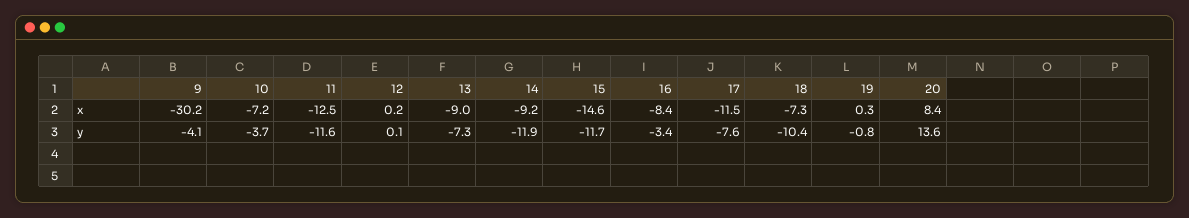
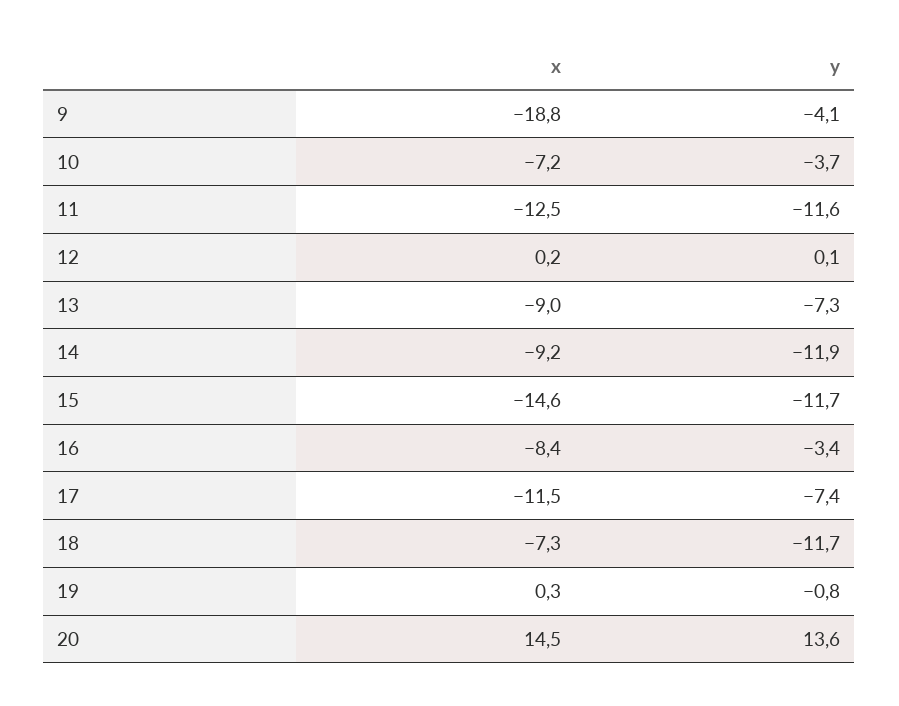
9, x: -30.2 -> -18.8
20, x: 8.4 -> 14.5
17, y: -7.6 -> -7.4
18, y: -10.4 -> -11.7

